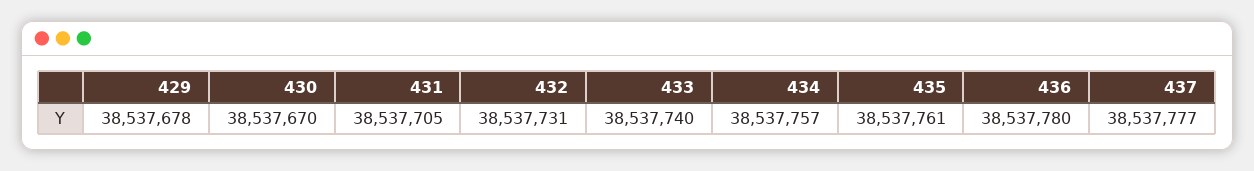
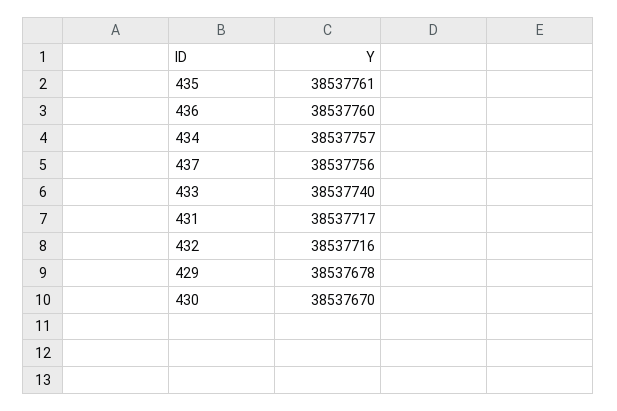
431: 38537705 -> 38537717
432: 38537731 -> 38537716
436: 38537780 -> 38537760
437: 38537777 -> 38537756

